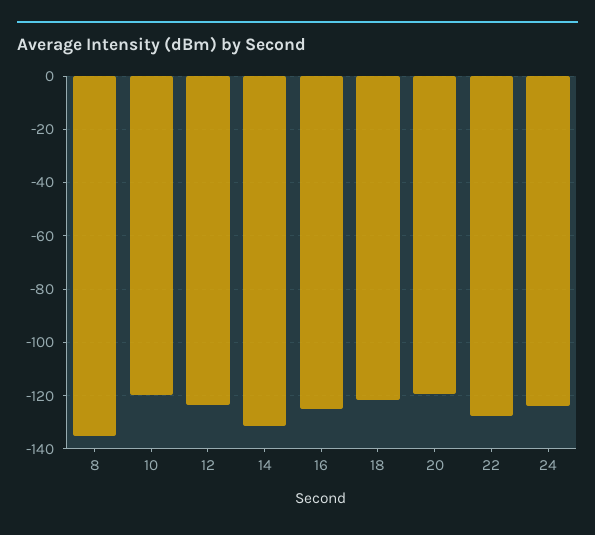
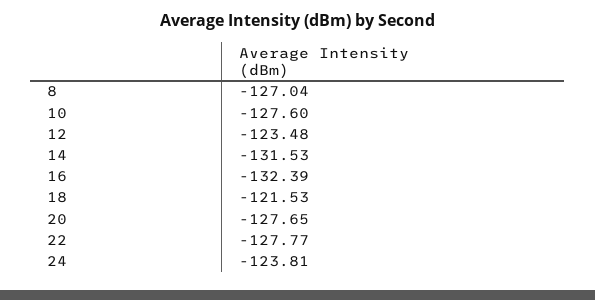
8: -135 -> -127.04
10: -120 -> -127.6
16: -125 -> -132.39
20: -120 -> -127.65

